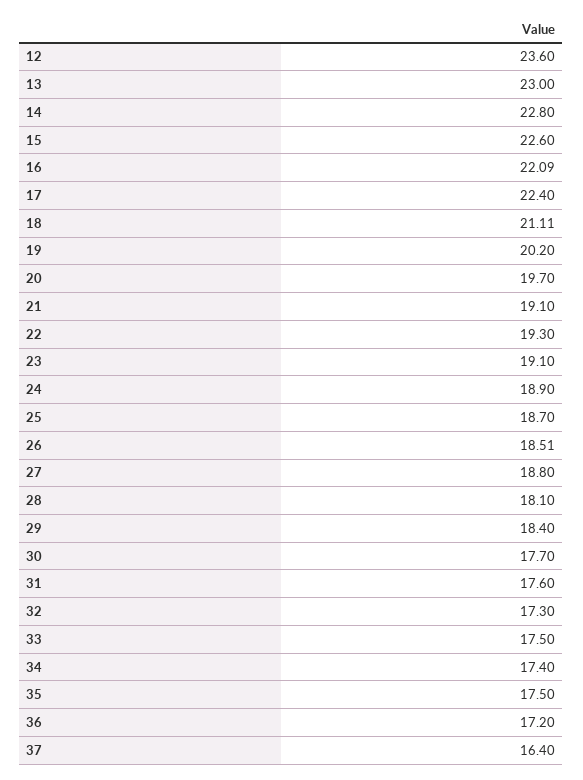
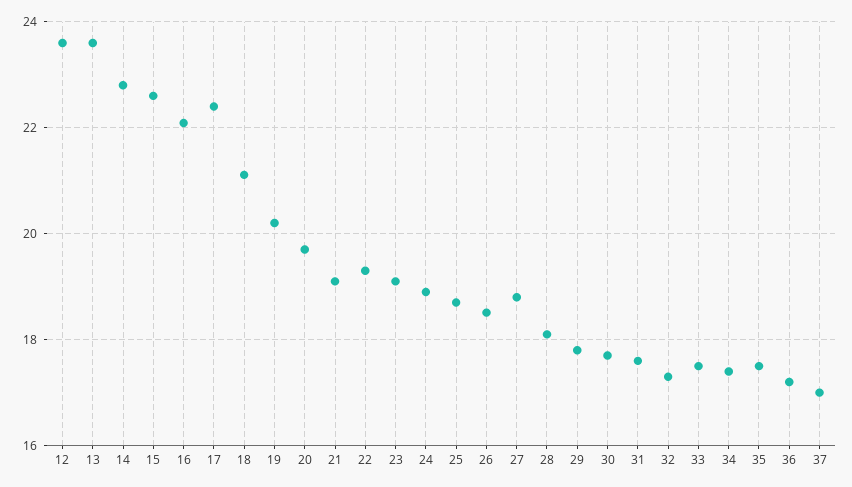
13: 23 -> 23.6
29: 18.4 -> 17.8
37: 16.4 -> 17

